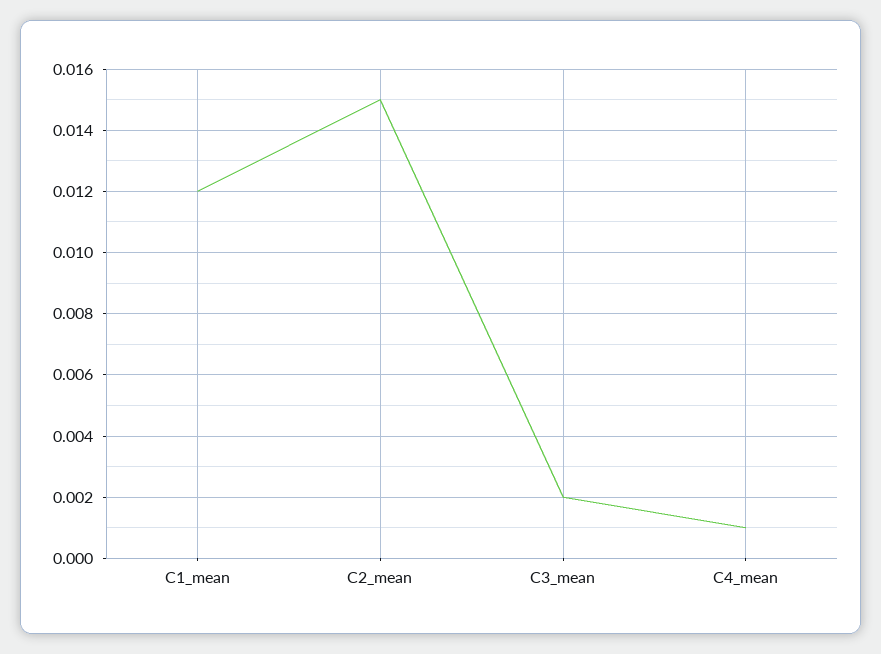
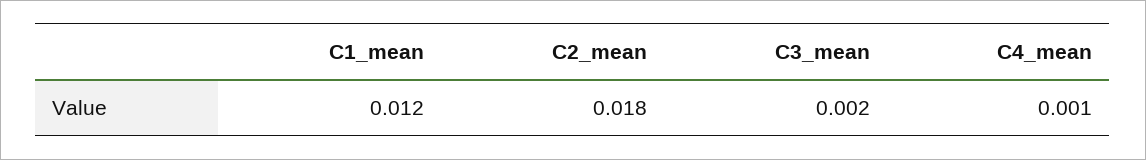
C2_mean: 0.015 -> 0.018

